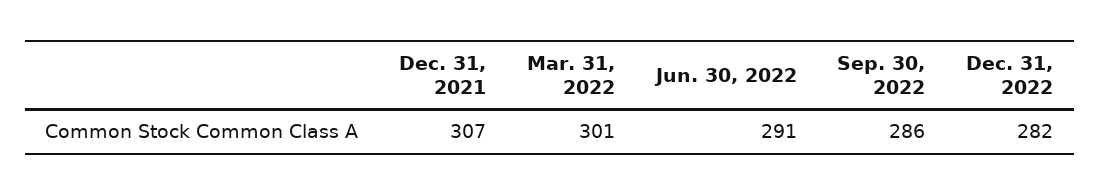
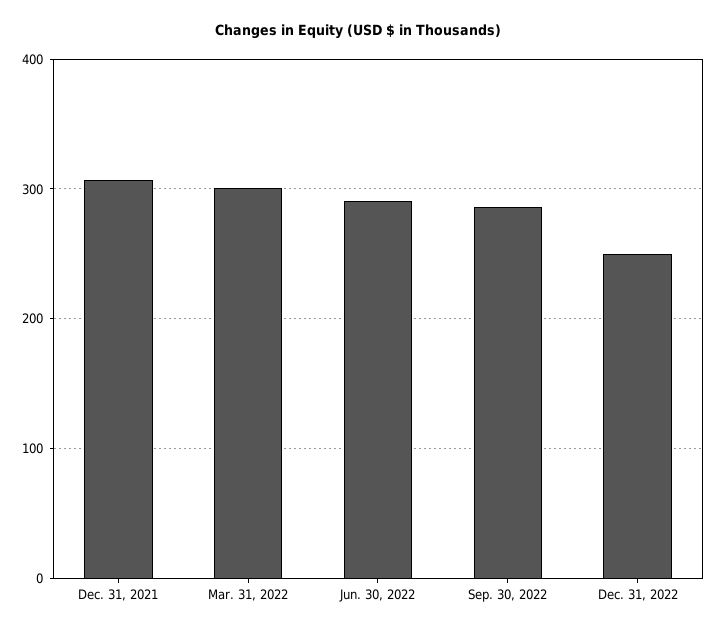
Dec. 31, 2022: 282 -> 250

